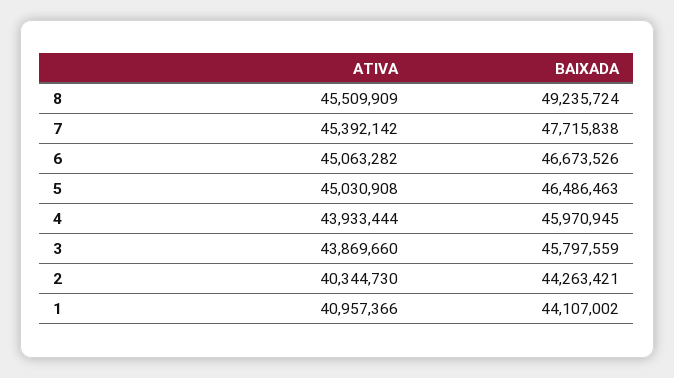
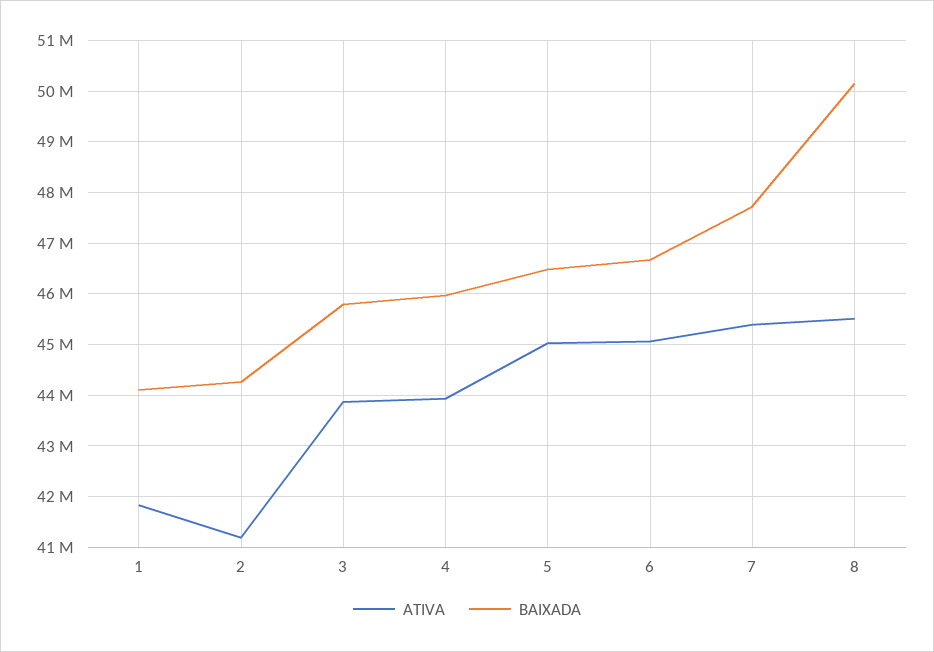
BAIXADA, 8: 49235724 -> 50200000
ATIVA, 2: 40344730 -> 41200000
ATIVA, 1: 40957366 -> 41800000

